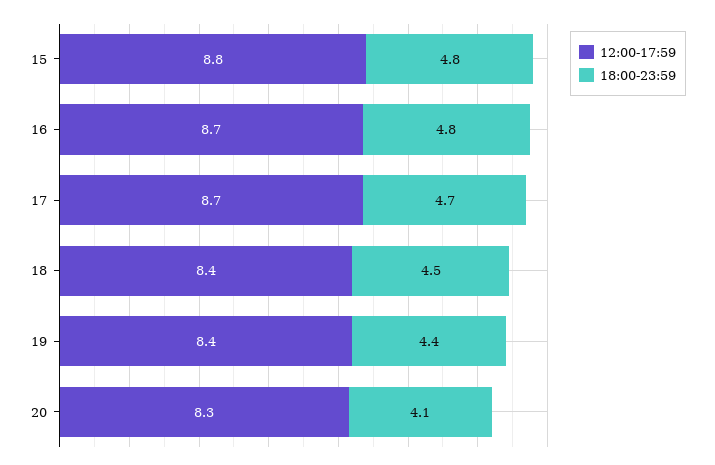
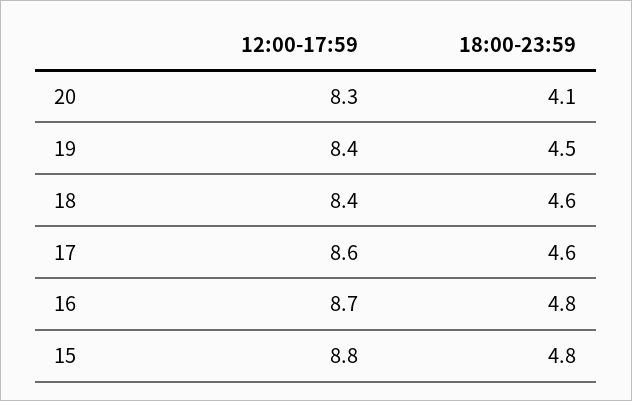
12:00-17:59, 17: 8.7 -> 8.6
18:00-23:59, 17: 4.7 -> 4.6
18:00-23:59, 18: 4.5 -> 4.6
18:00-23:59, 19: 4.4 -> 4.5

